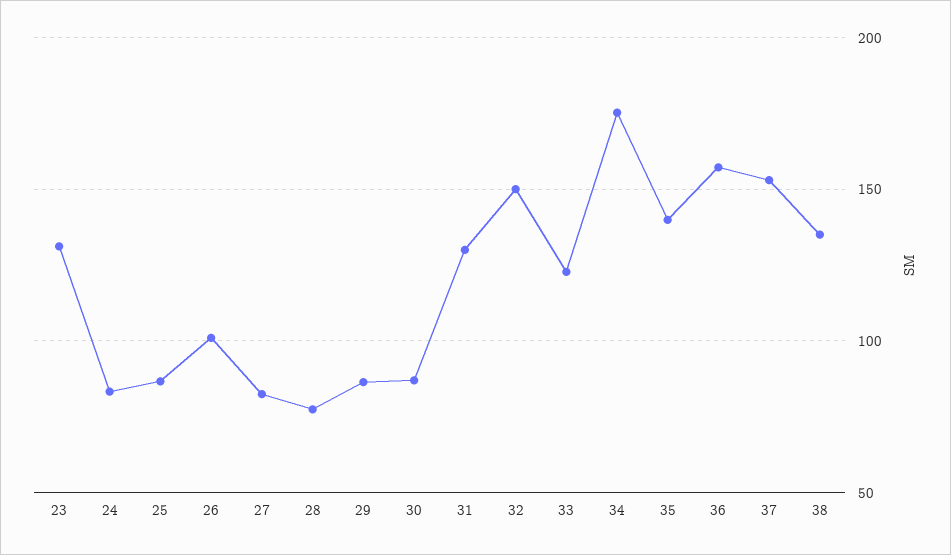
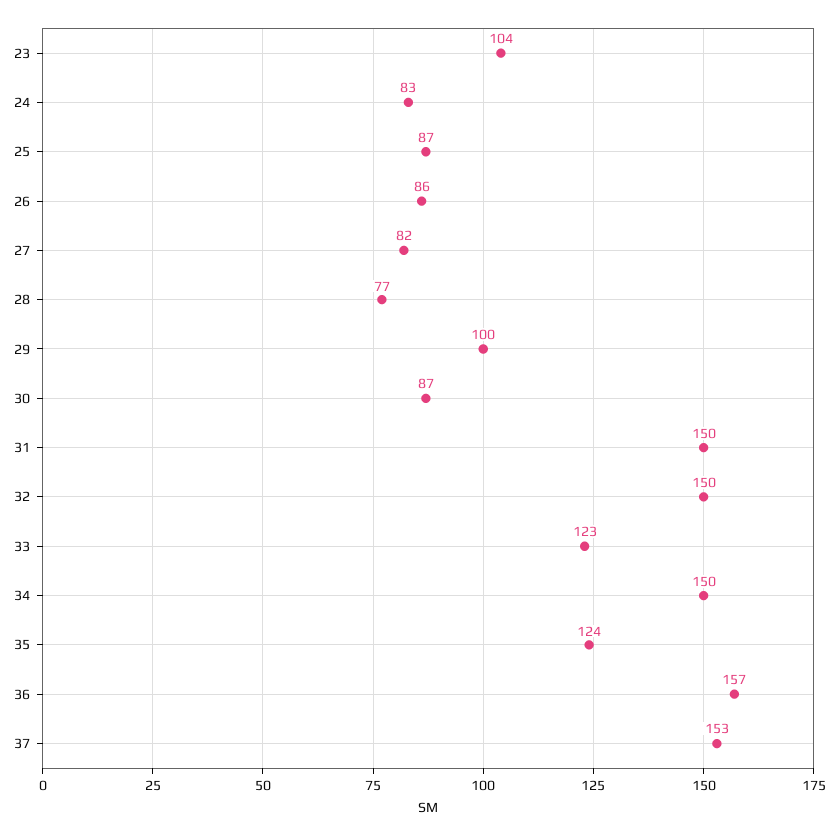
23: 130 -> 104
26: 100 -> 86
29: 85 -> 100
31: 130 -> 150
34: 175 -> 150
35: 140 -> 124
38: 135 -> none

